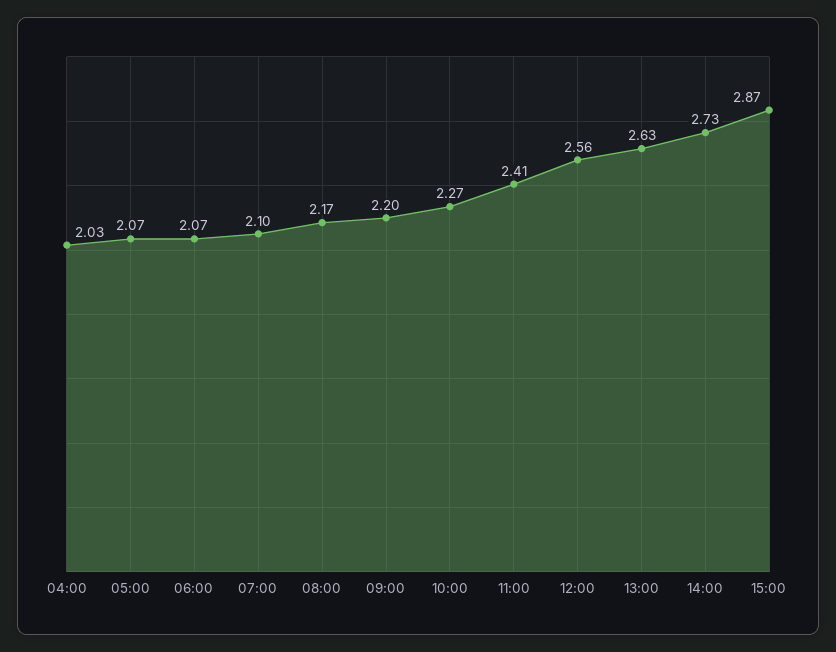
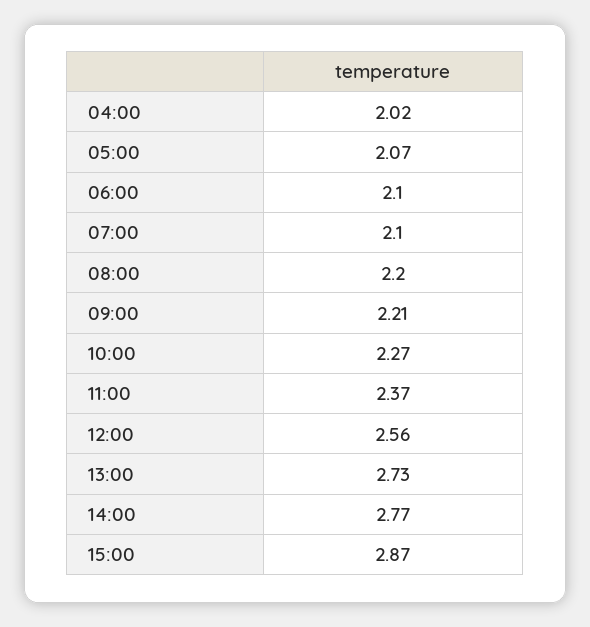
04:00: 2.03 -> 2.02
06:00: 2.07 -> 2.1
08:00: 2.17 -> 2.2
09:00: 2.2 -> 2.21
11:00: 2.41 -> 2.37
13:00: 2.63 -> 2.73
14:00: 2.73 -> 2.77

